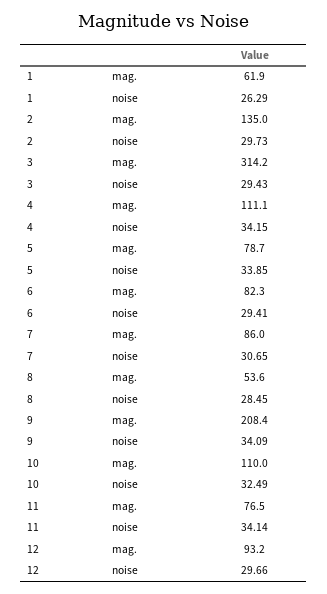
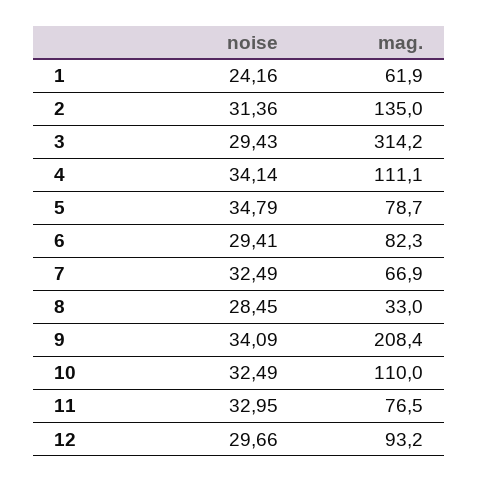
1, noise: 26.29 -> 24.16
2, noise: 29.73 -> 31.36
4, noise: 34.15 -> 34.14
5, noise: 33.85 -> 34.79
7, mag.: 86 -> 66.9
7, noise: 30.65 -> 32.49
8, mag.: 53.6 -> 33
11, noise: 34.14 -> 32.95

